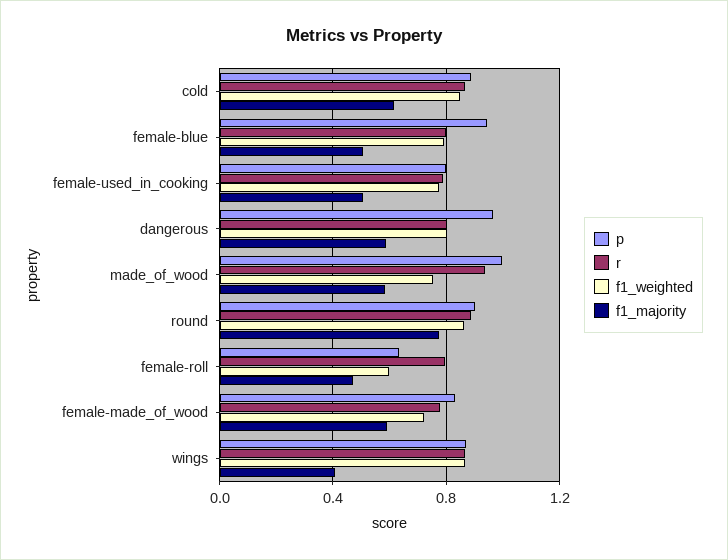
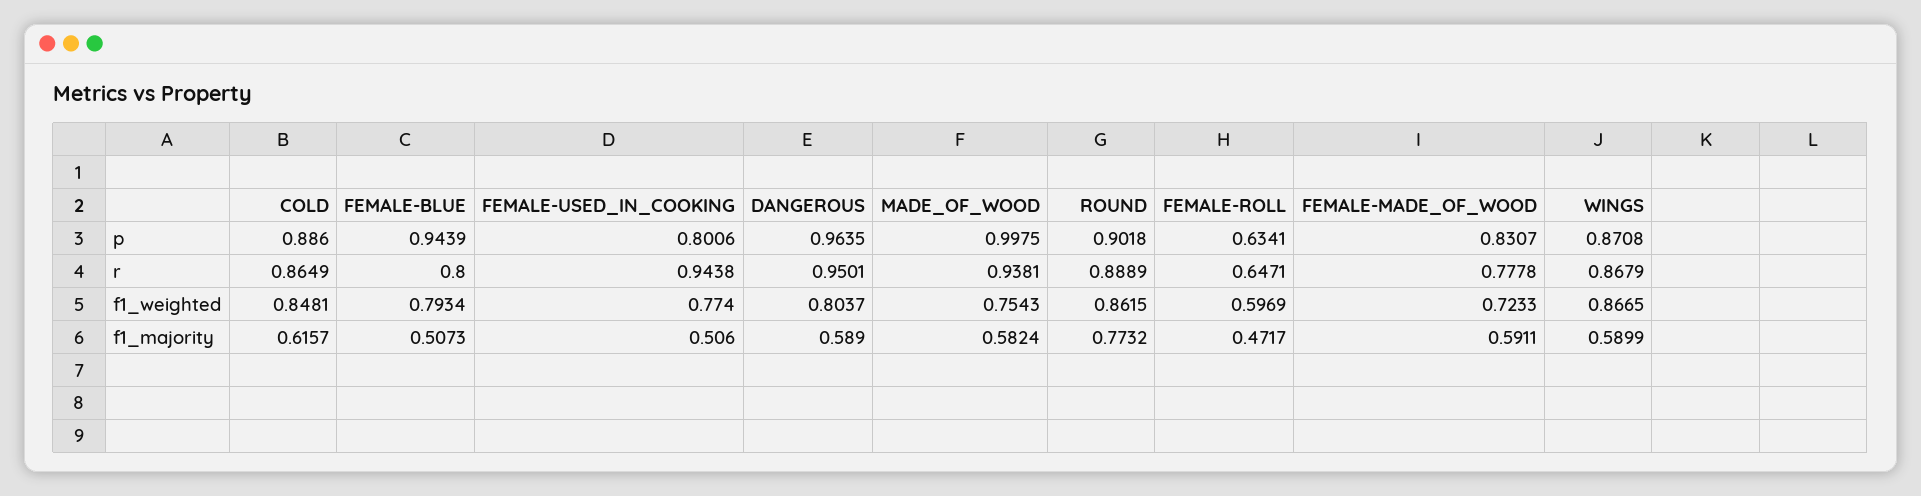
r, female-used_in_cooking: 0.8 -> 0.9438
r, dangerous: 0.8 -> 0.9501
r, female-roll: 0.8 -> 0.6471
f1_majority, wings: 0.4 -> 0.5899

